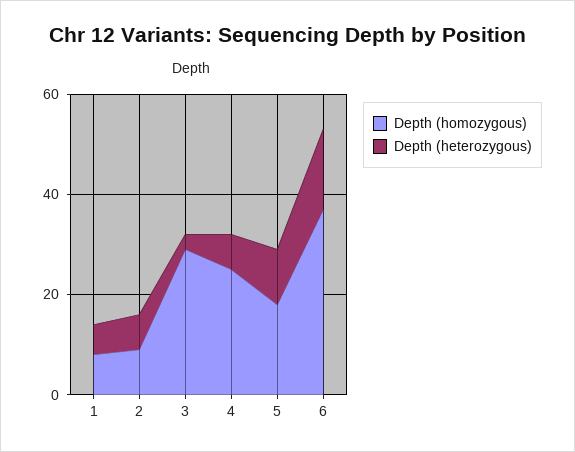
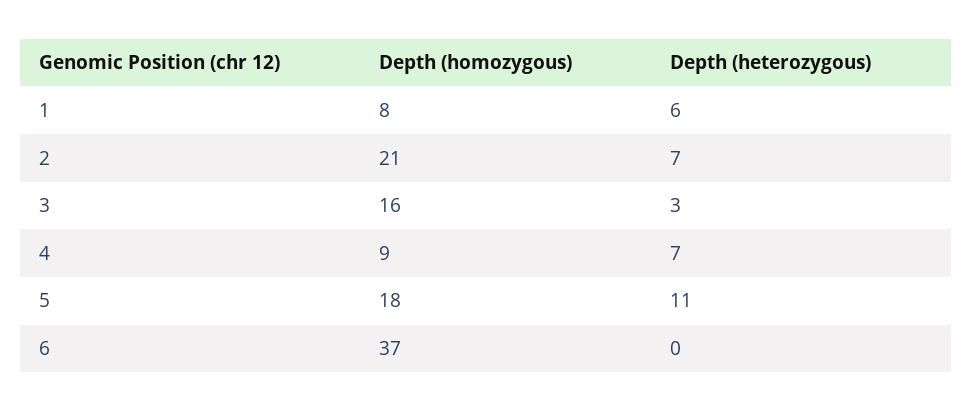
Depth (homozygous), 2: 10 -> 21
Depth (homozygous), 3: 30 -> 16
Depth (homozygous), 4: 25 -> 9
Depth (heterozygous), 6: 15 -> 0

